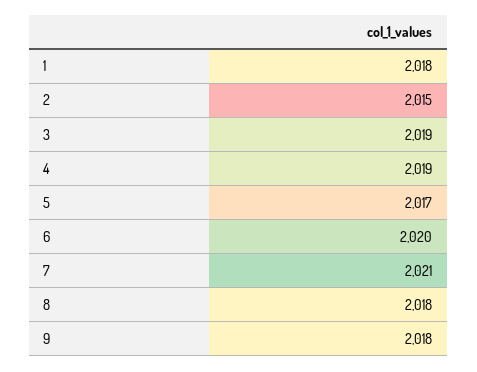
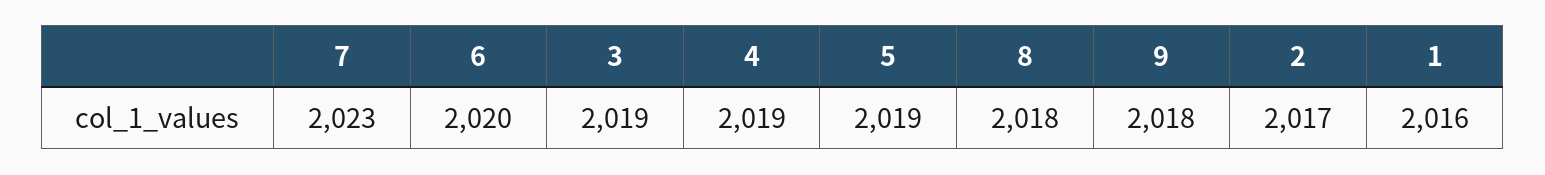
1: 2018 -> 2016
2: 2015 -> 2017
5: 2017 -> 2019
7: 2021 -> 2023

